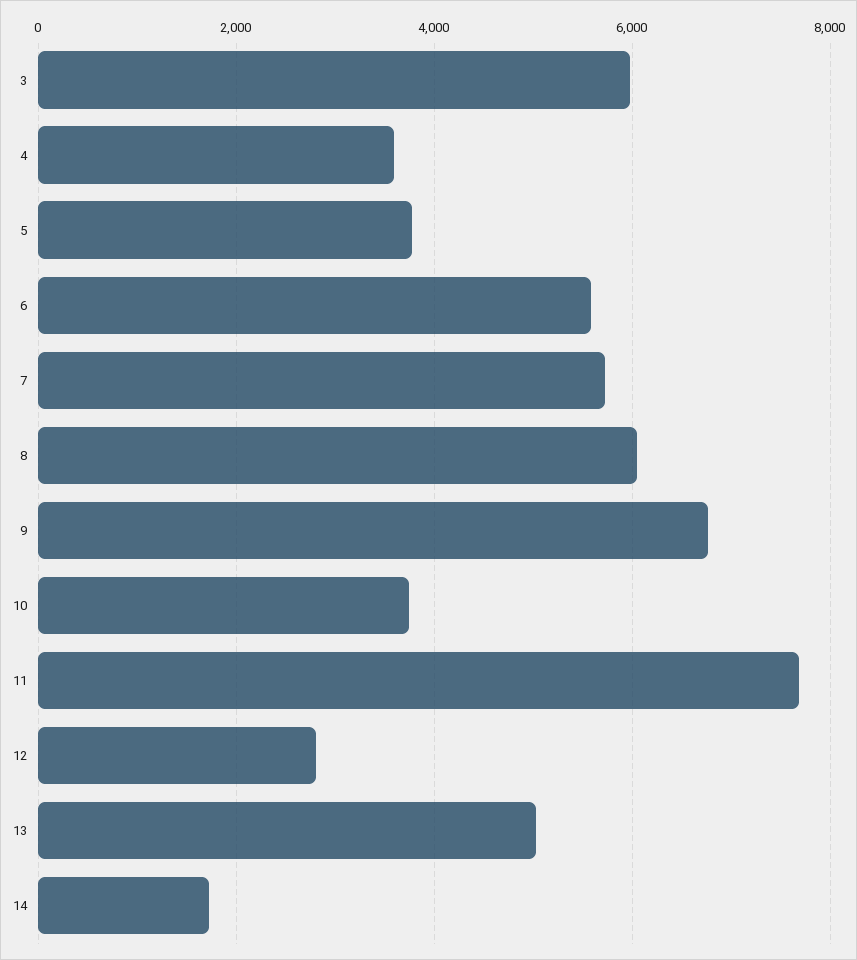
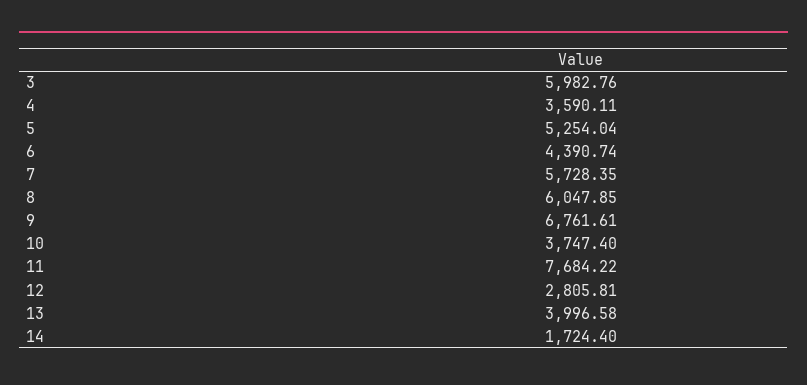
5: 3800 -> 5254.04
6: 5600 -> 4390.74
13: 5000 -> 3996.58

